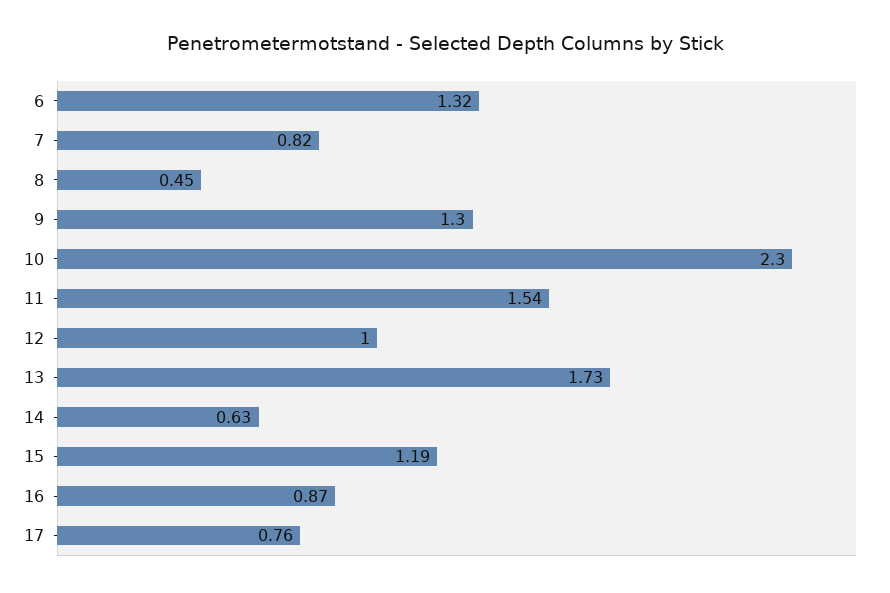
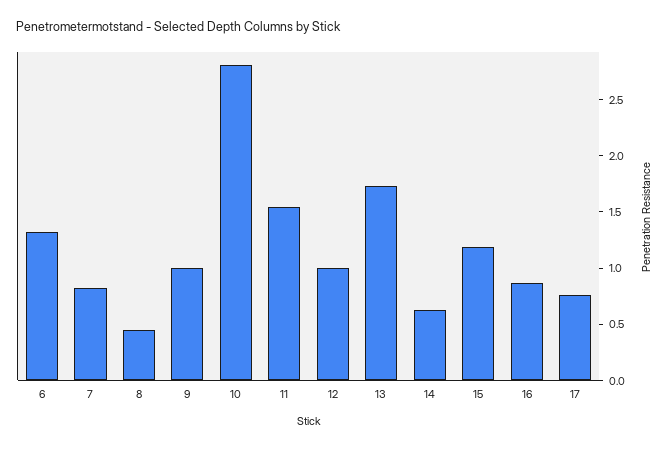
9: 1.3 -> 1
10: 2.3 -> 2.8

